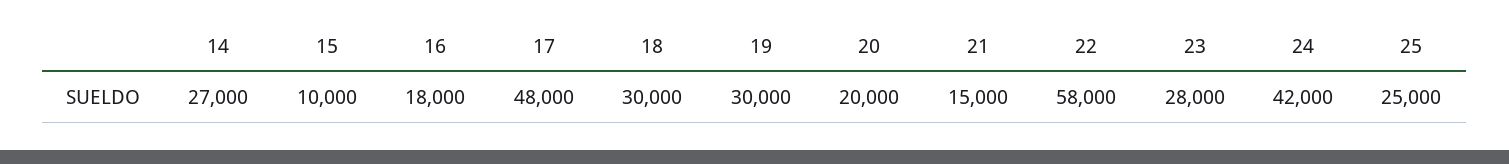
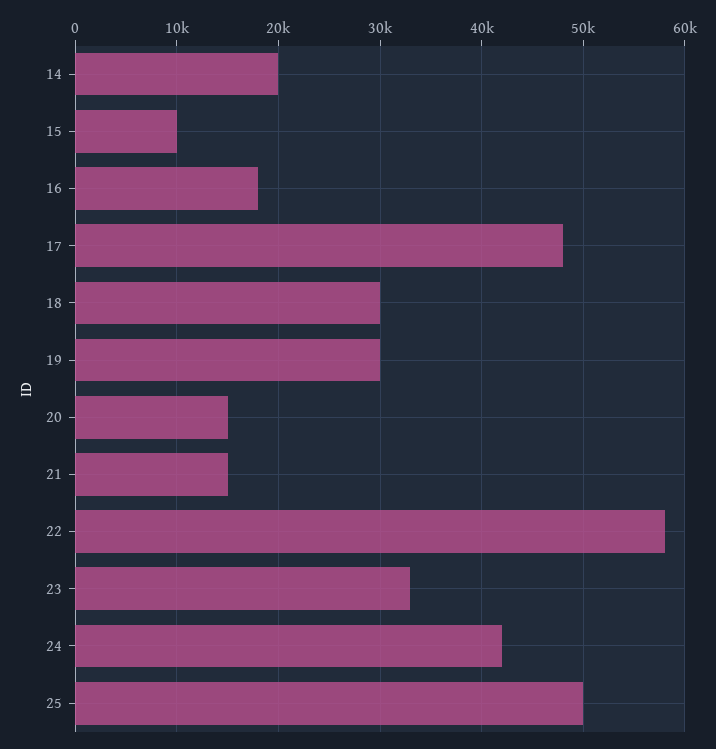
14: 27000 -> 20000
20: 20000 -> 15000
23: 28000 -> 33000
25: 25000 -> 50000

